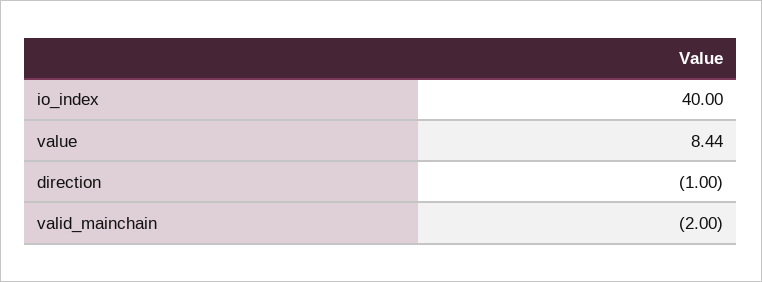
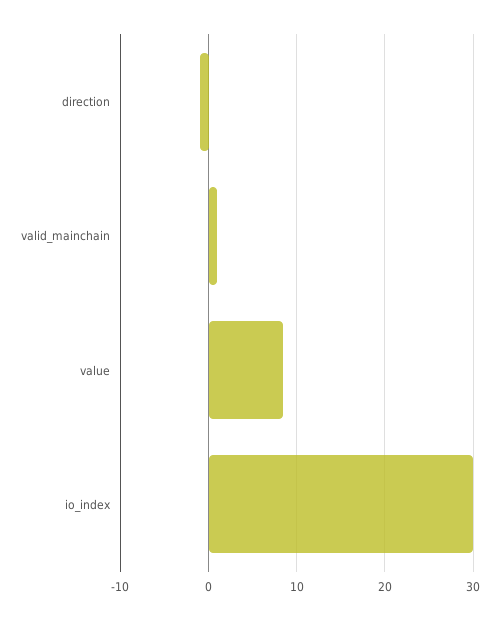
io_index: 40 -> 30
valid_mainchain: -2 -> 1

